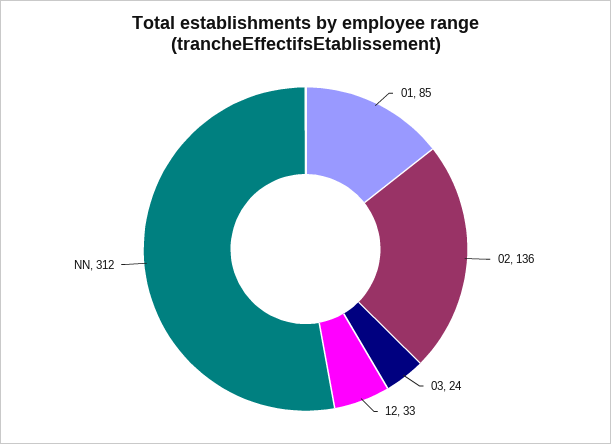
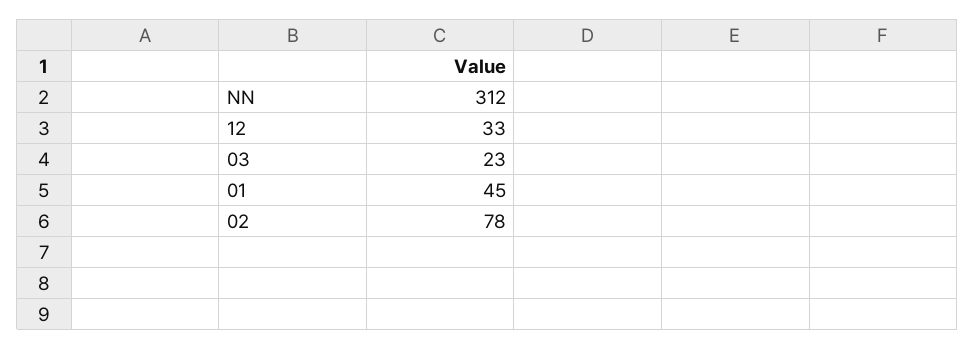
01: 85 -> 45
02: 136 -> 78
03: 24 -> 23

